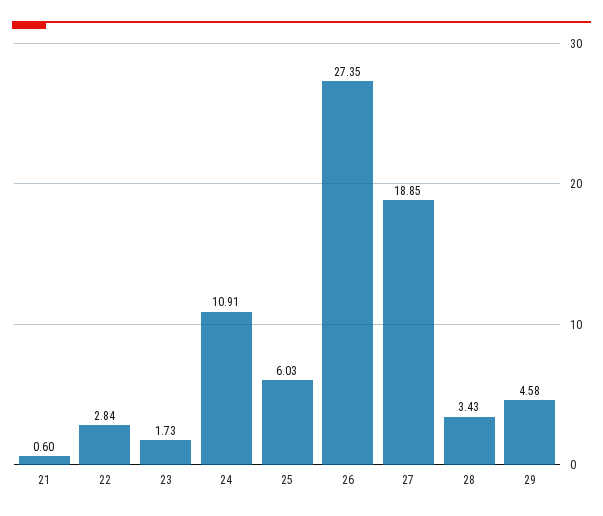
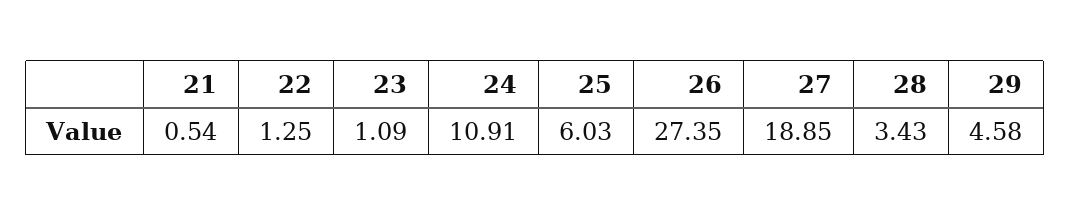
21: 0.6 -> 0.54
22: 2.84 -> 1.25
23: 1.73 -> 1.09

